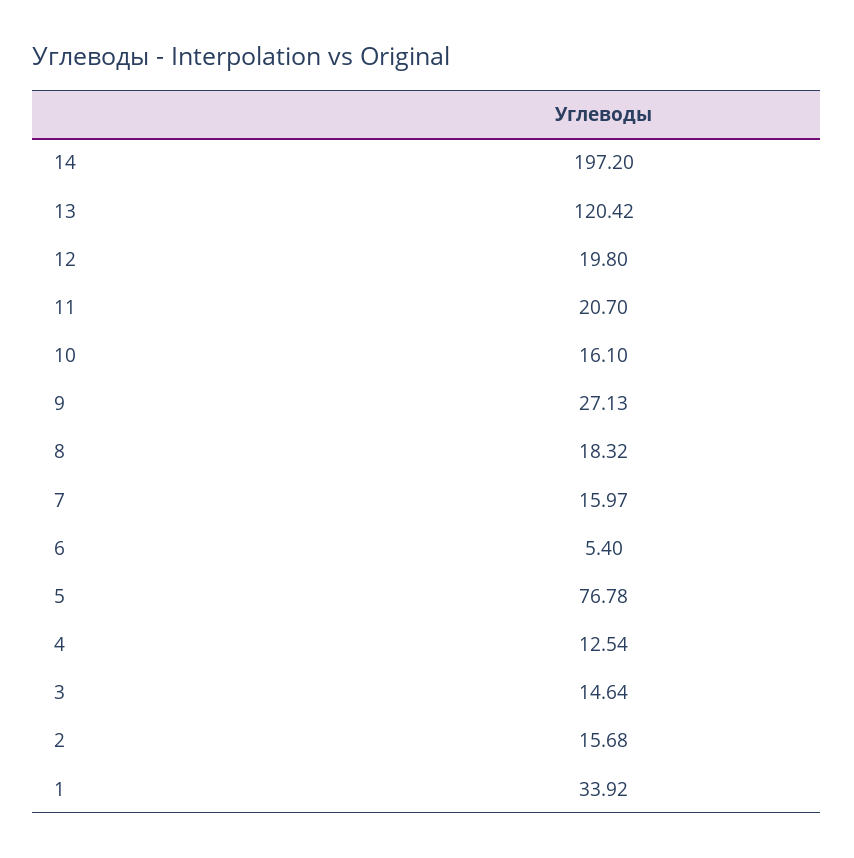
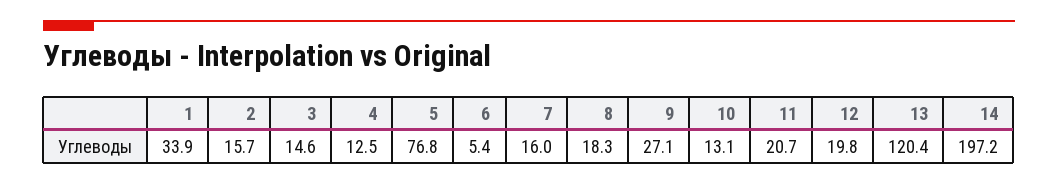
10: 16.1 -> 13.1

